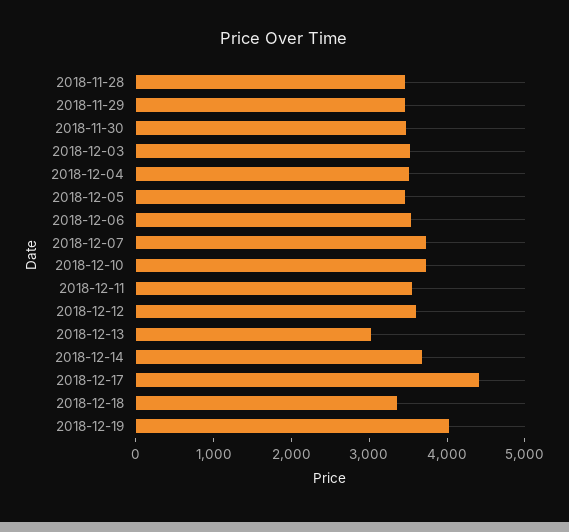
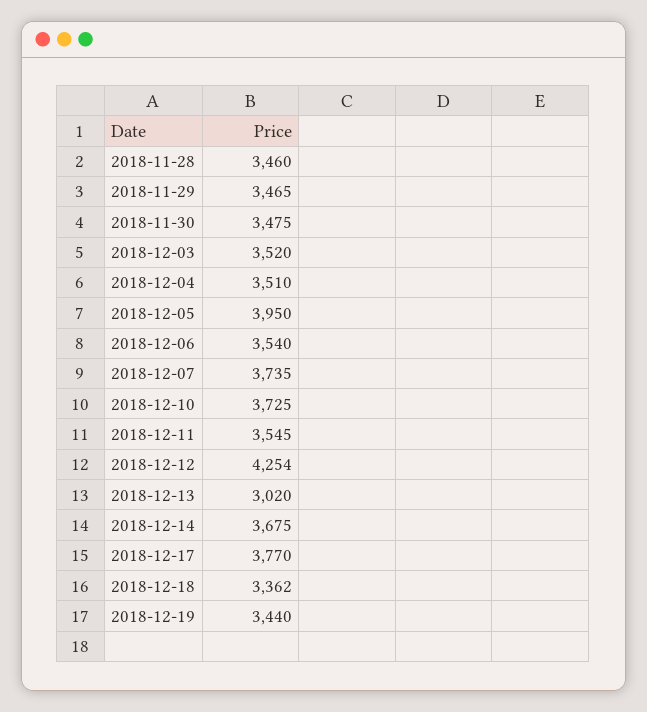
2018-12-05: 3400 -> 3950
2018-12-12: 3600 -> 4254
2018-12-17: 4400 -> 3770
2018-12-19: 4000 -> 3440

